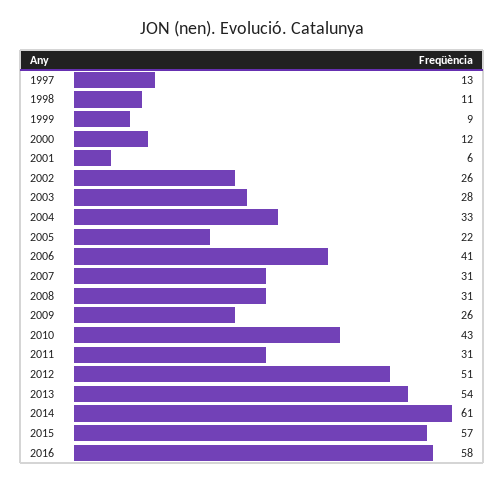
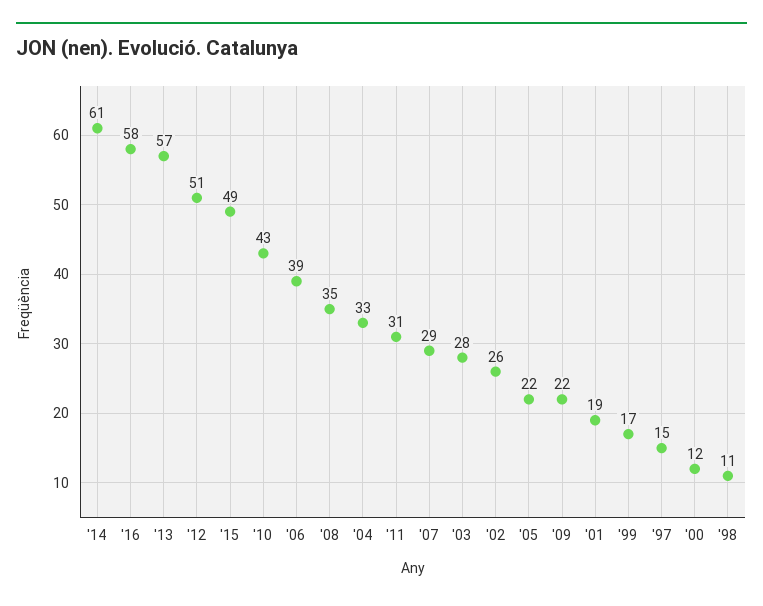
1997: 13 -> 15
1999: 9 -> 17
2001: 6 -> 19
2006: 41 -> 39
2007: 31 -> 29
2008: 31 -> 35
2009: 26 -> 22
2013: 54 -> 57
2015: 57 -> 49

